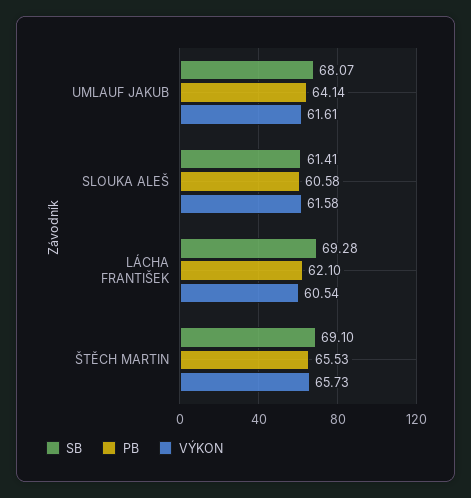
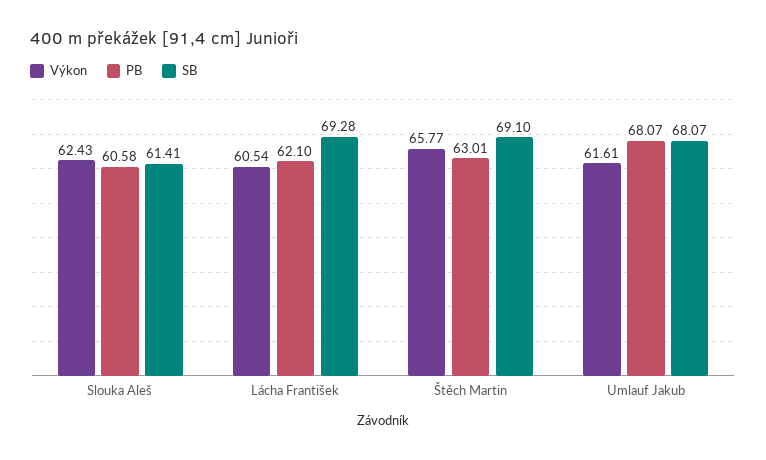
PB, UMLAUF JAKUB: 64.14 -> 68.07
VÝKON, SLOUKA ALEŠ: 61.58 -> 62.43
PB, ŠTĚCH MARTIN: 65.53 -> 63.01
VÝKON, ŠTĚCH MARTIN: 65.73 -> 65.77

